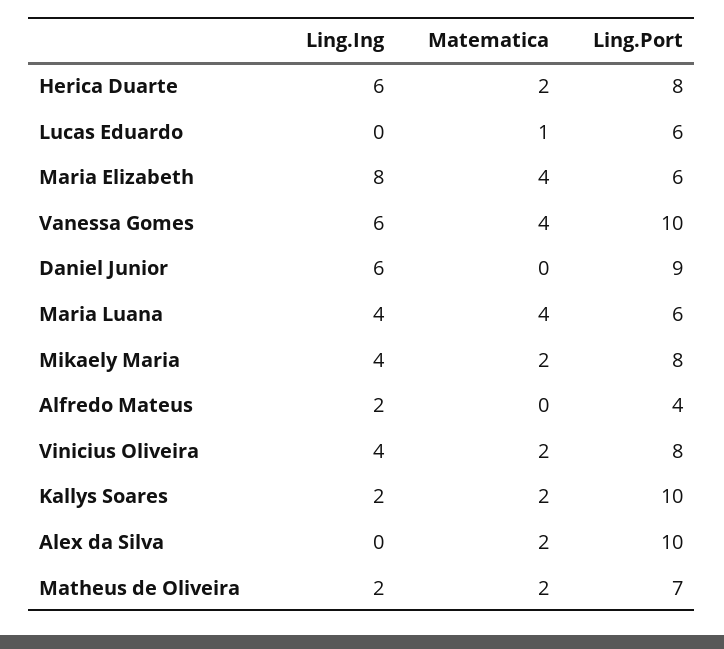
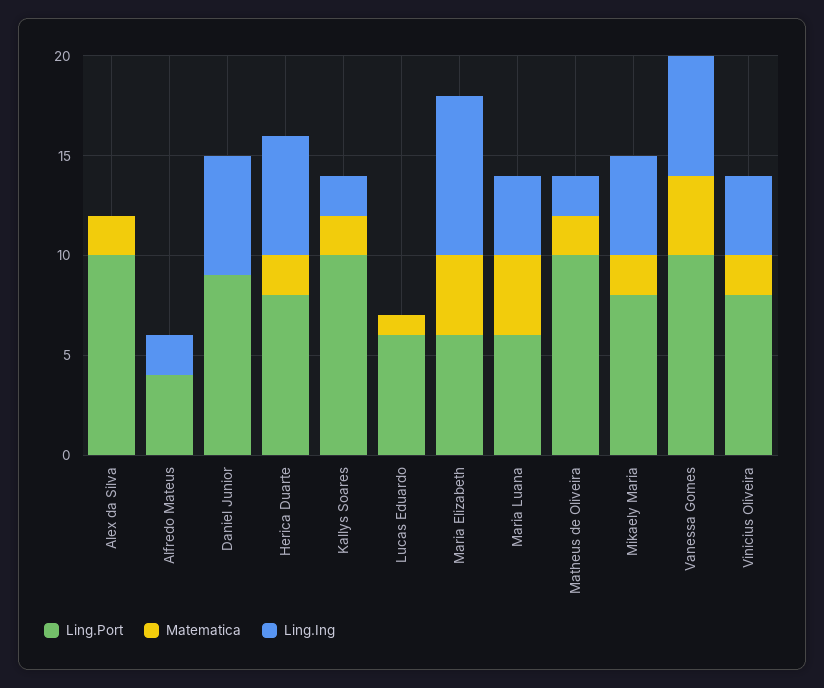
Ling.Ing, Mikaely Maria: 4 -> 5
Ling.Port, Matheus de Oliveira: 7 -> 10

